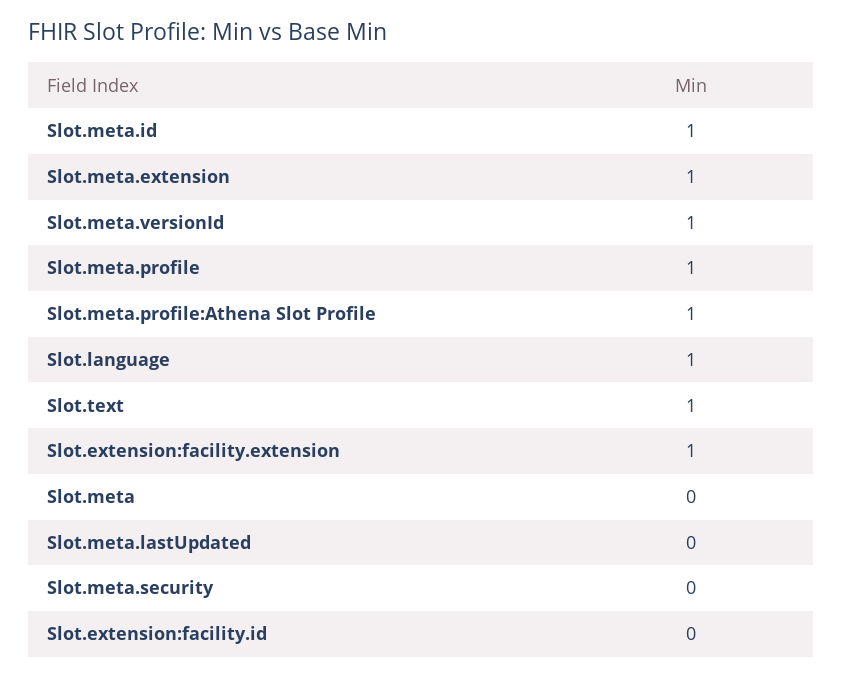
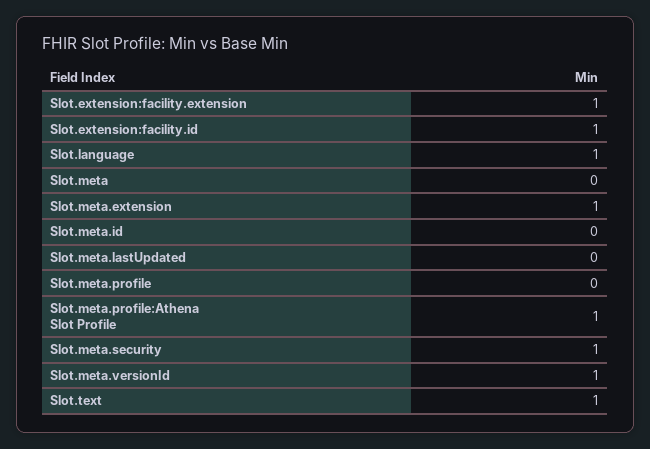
Slot.meta.id: 1 -> 0
Slot.meta.profile: 1 -> 0
Slot.meta.security: 0 -> 1
Slot.extension:facility.id: 0 -> 1

